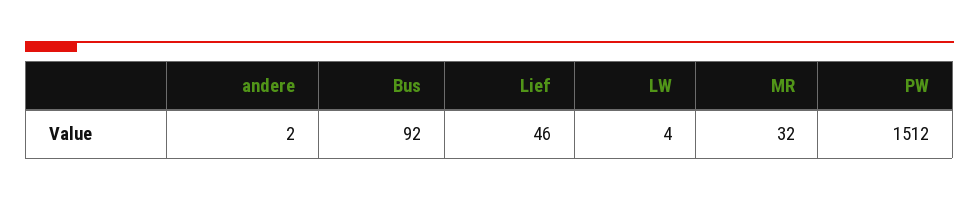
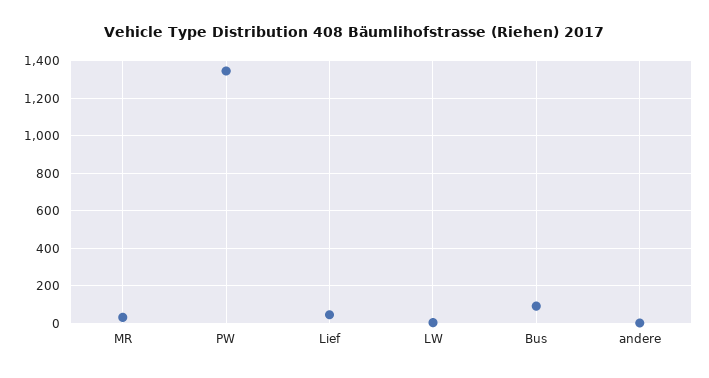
PW: 1512 -> 1350

